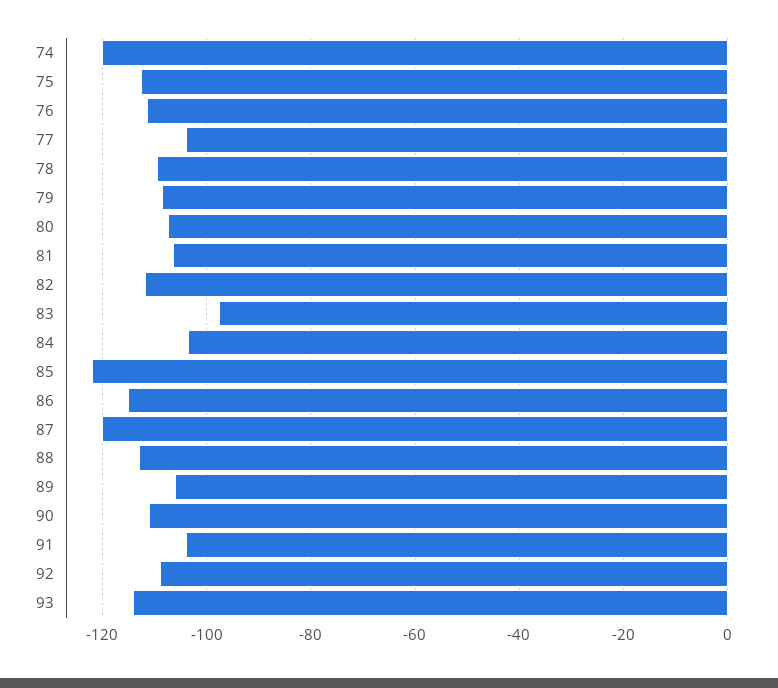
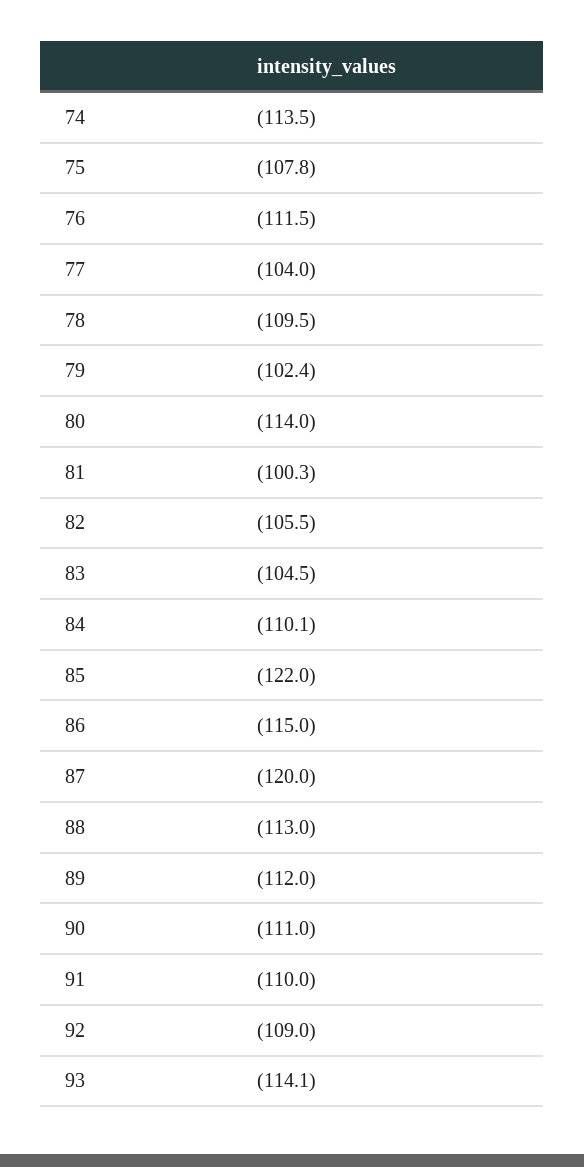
74: -120 -> -113.5
75: -112 -> -107.8
79: -108 -> -102.4
80: -108 -> -114
81: -106 -> -100.3
82: -112 -> -105.5
83: -98 -> -104.5
84: -104 -> -110.1
89: -106 -> -112
91: -104 -> -110

